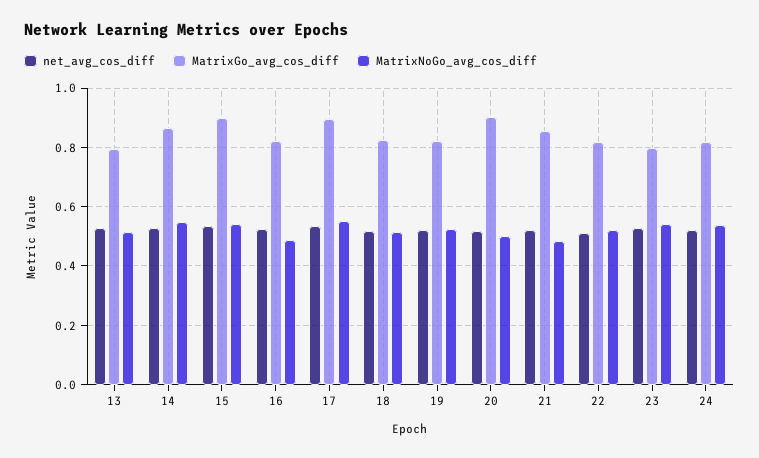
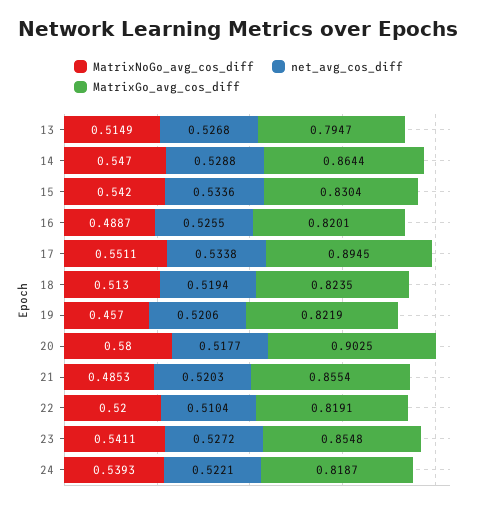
MatrixGo_avg_cos_diff, 15: 0.9 -> 0.8304
MatrixNoGo_avg_cos_diff, 19: 0.525 -> 0.457
MatrixNoGo_avg_cos_diff, 20: 0.5 -> 0.58
MatrixGo_avg_cos_diff, 23: 0.8 -> 0.8548

